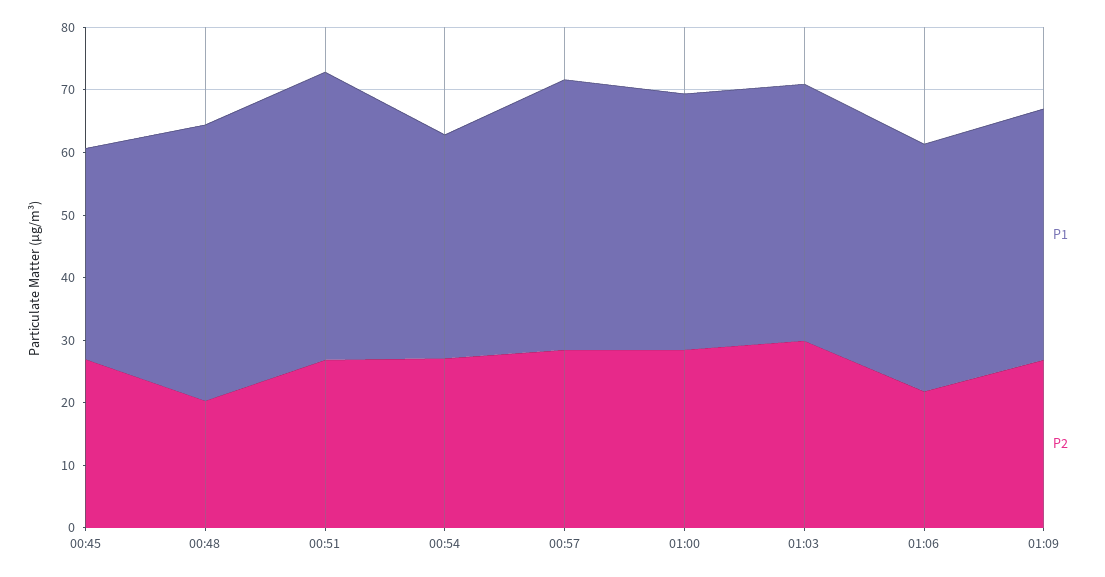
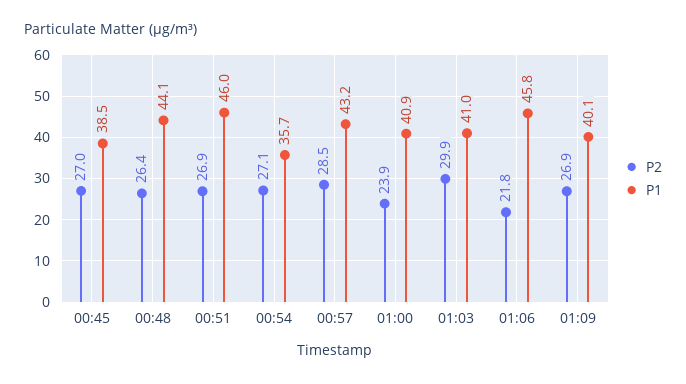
P1, 00:45: 34 -> 38.5
P2, 00:48: 20 -> 26.4
P2, 01:00: 28 -> 23.9
P1, 01:06: 40 -> 45.8

